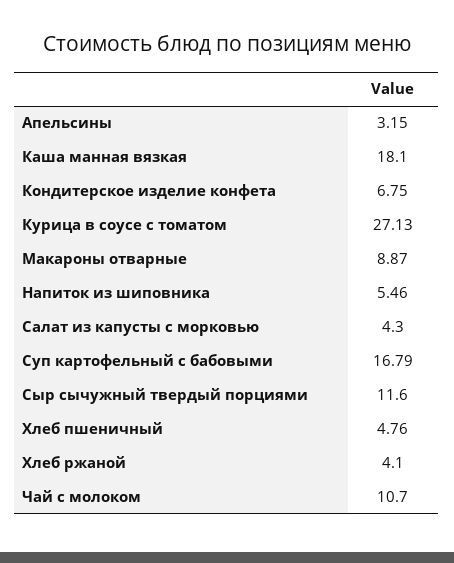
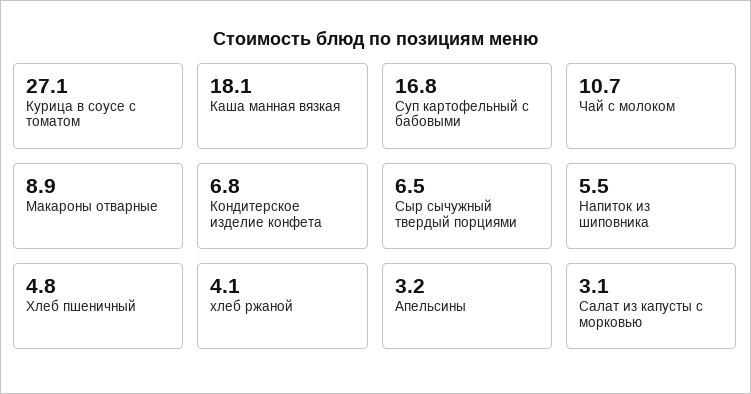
Салат из капусты с морковью: 4.3 -> 3.1
Сыр сычужный твердый порциями: 11.6 -> 6.5

